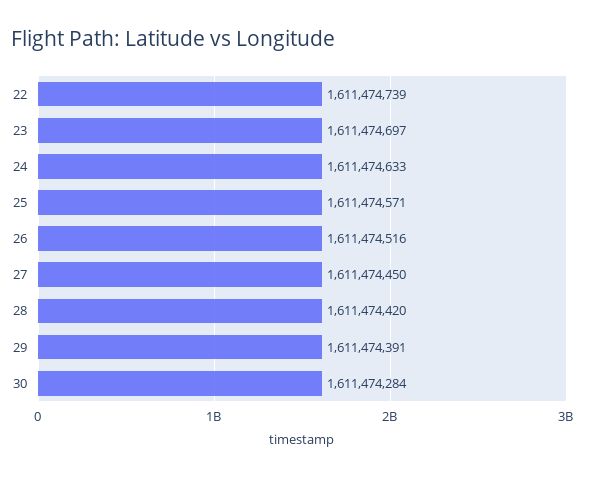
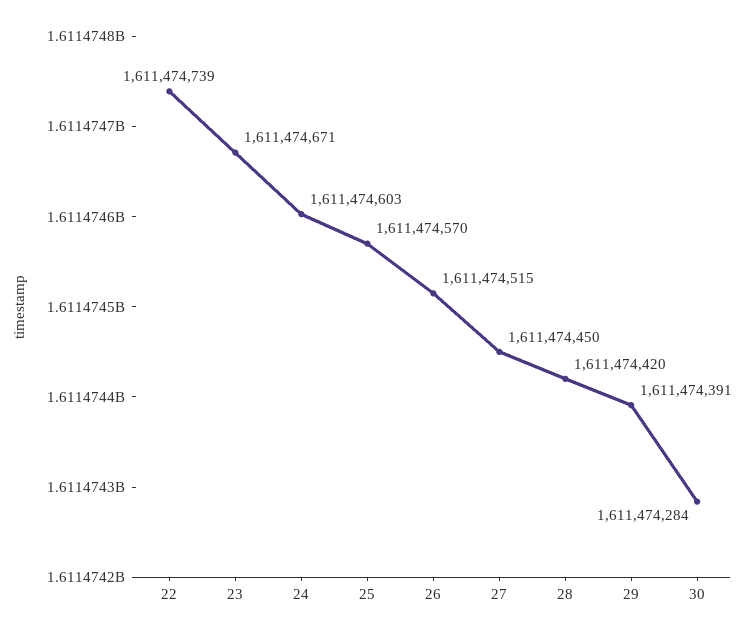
23: 1611474697 -> 1611474671
24: 1611474633 -> 1611474603
25: 1611474571 -> 1611474570
26: 1611474516 -> 1611474515

